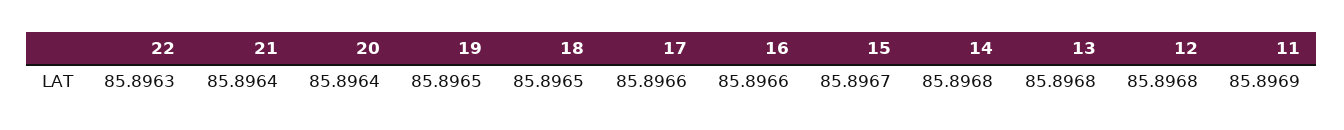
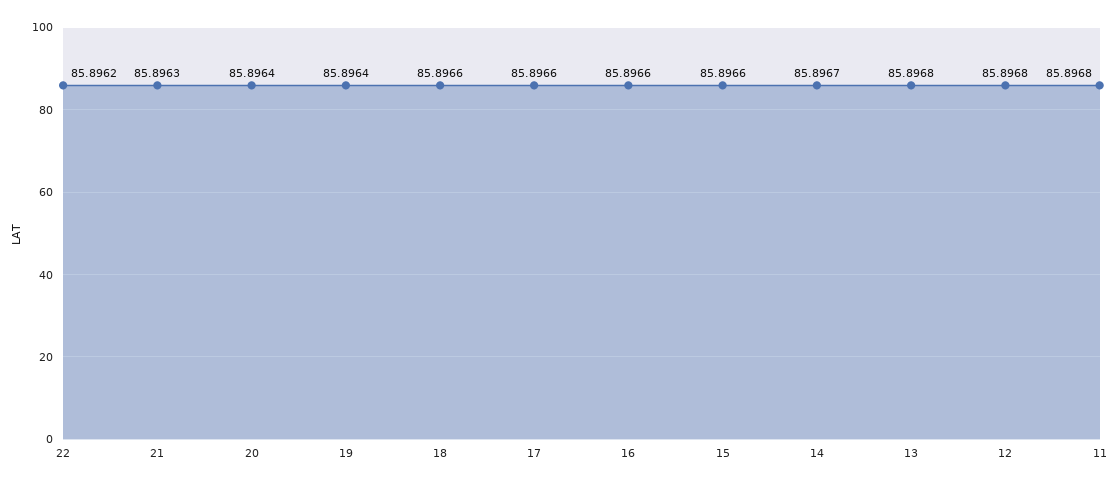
22: 85.8963 -> 85.8962
21: 85.8964 -> 85.8963
19: 85.8965 -> 85.8964
18: 85.8965 -> 85.8966
15: 85.8967 -> 85.8966
14: 85.8968 -> 85.8967
11: 85.8969 -> 85.8968

